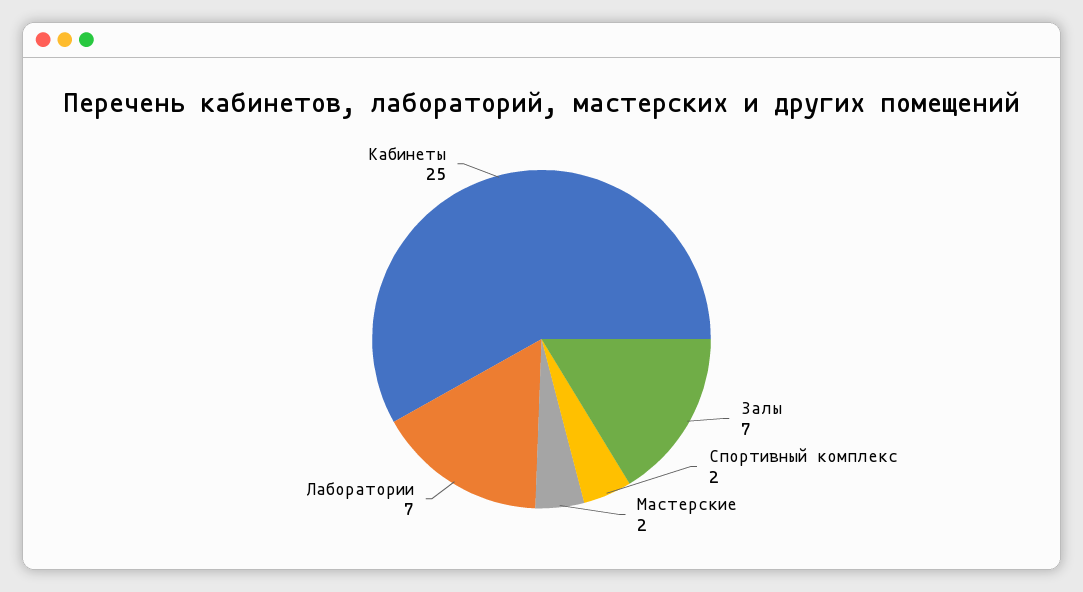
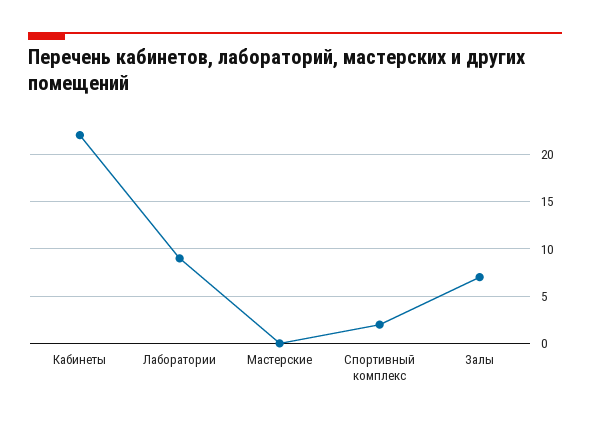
Мастерские: 2 -> 0
Лаборатории: 7 -> 9
Кабинеты: 25 -> 22

